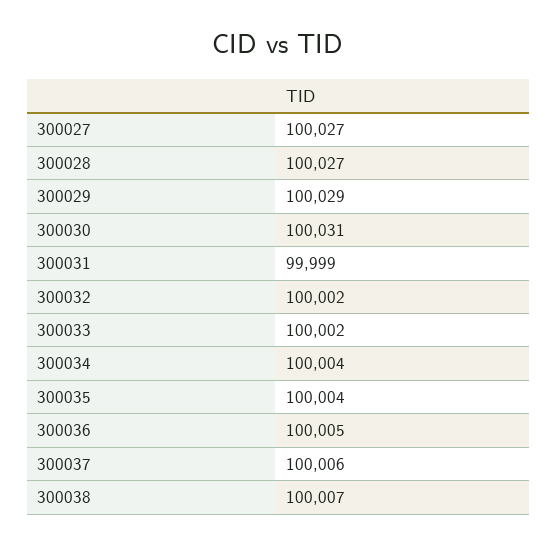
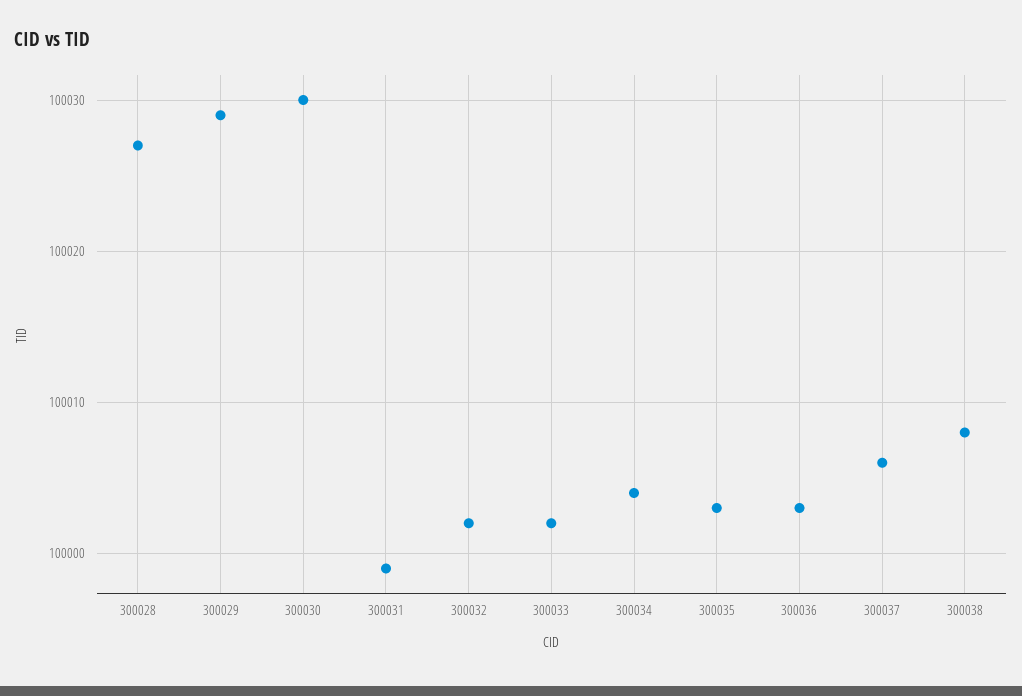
300027: 100027 -> none
300030: 100031 -> 100030
300035: 100004 -> 100003
300036: 100005 -> 100003
300038: 100007 -> 100008

